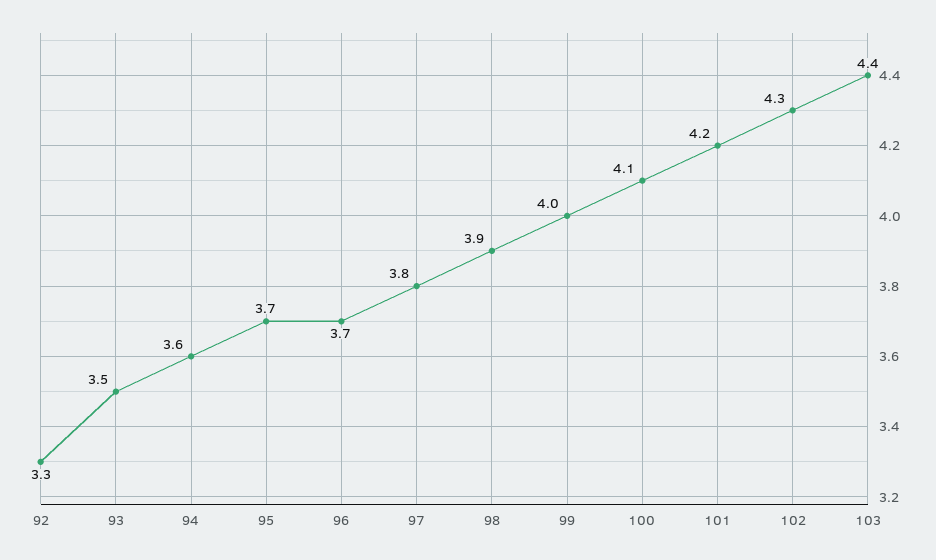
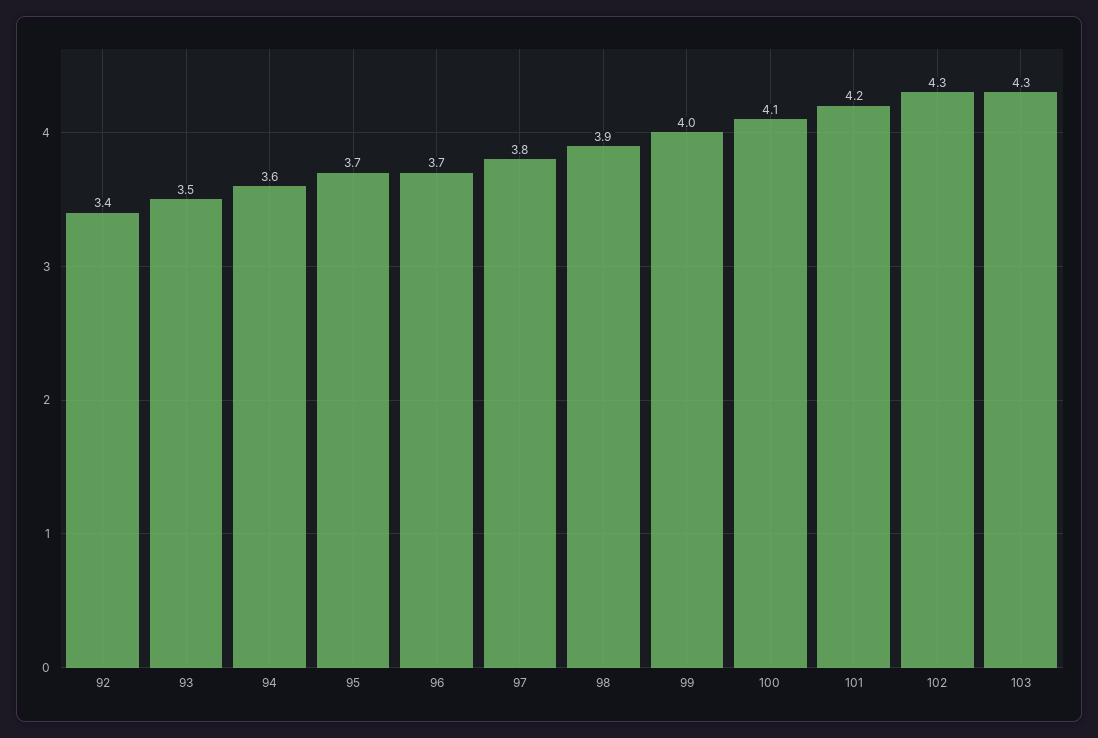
92: 3.3 -> 3.4
103: 4.4 -> 4.3

